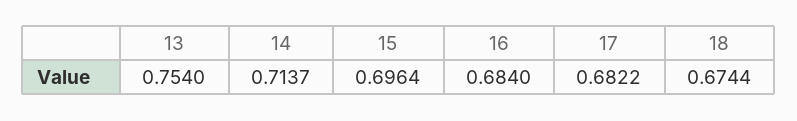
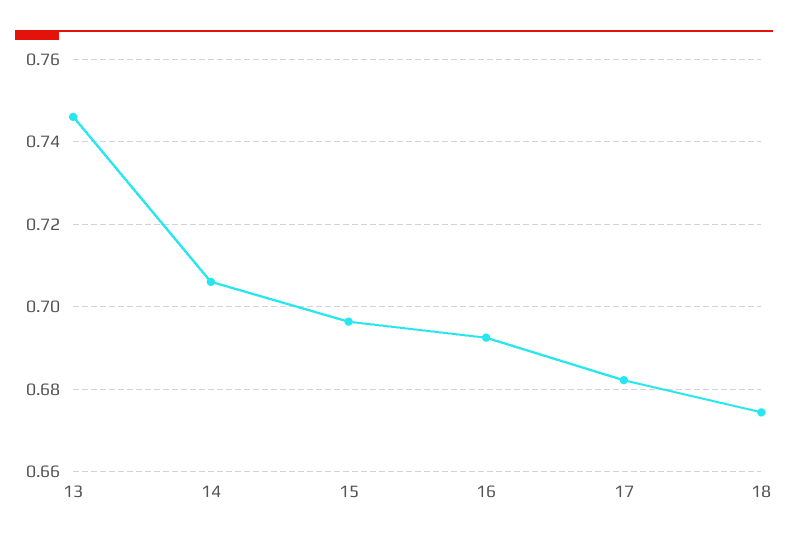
13: 0.754 -> 0.746
14: 0.7137 -> 0.706
16: 0.684 -> 0.692

